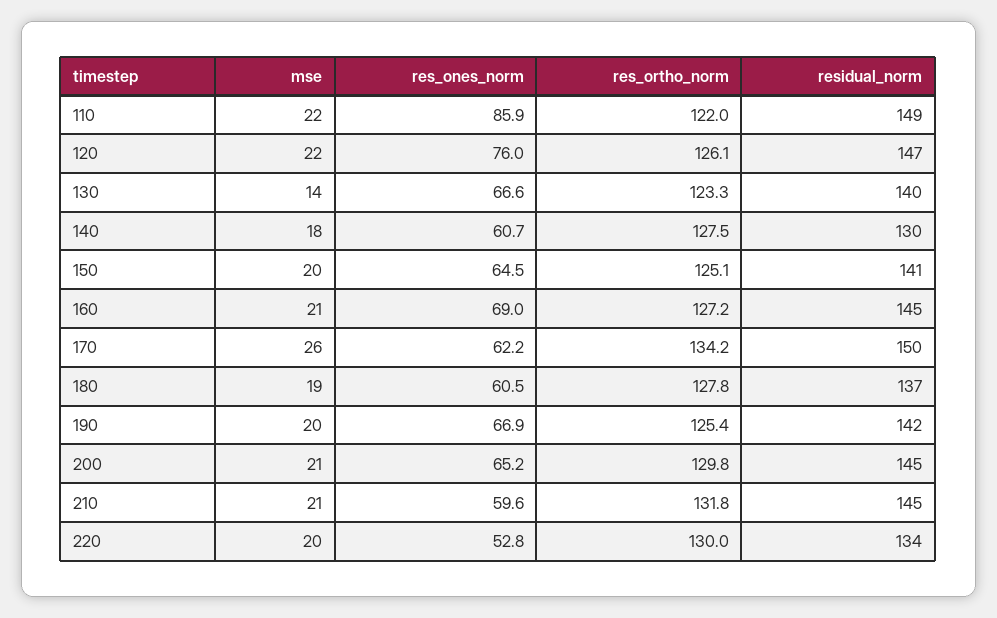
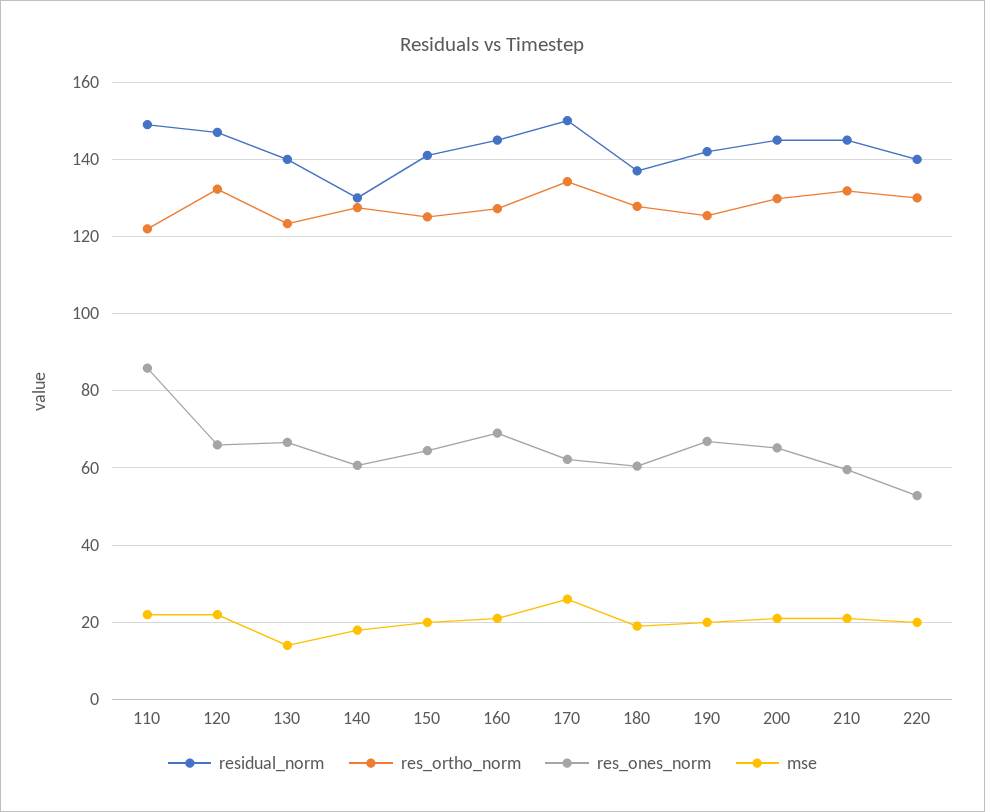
res_ones_norm, 120: 76 -> 66
res_ortho_norm, 120: 126.1 -> 132
residual_norm, 220: 134 -> 140

